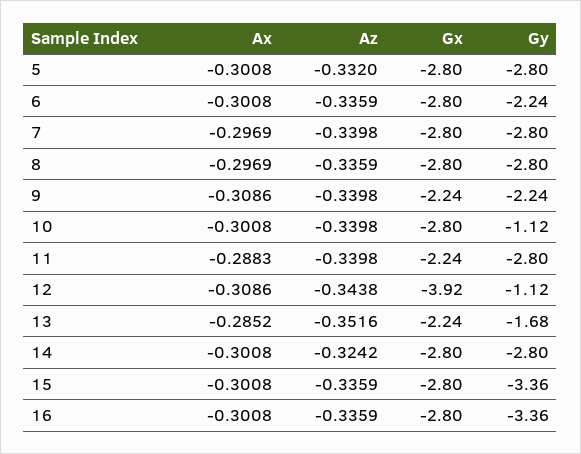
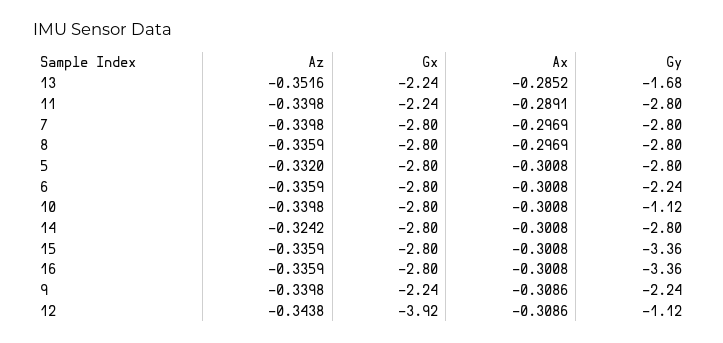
Ax, 11: -0.2883 -> -0.2891

